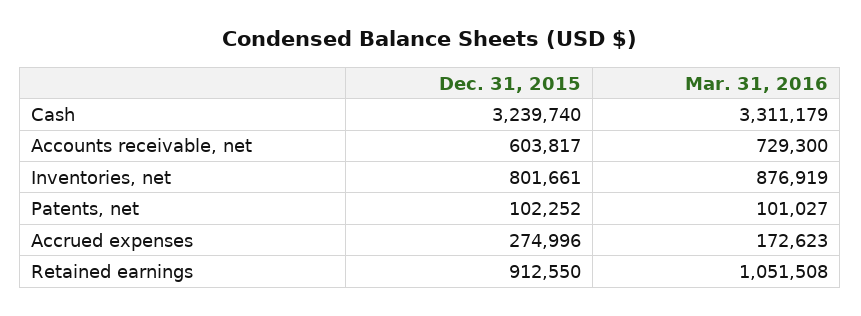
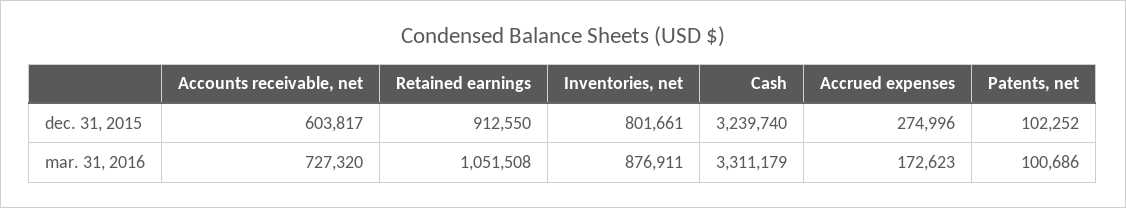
Mar. 31, 2016, Accounts receivable, net: 729300 -> 727320
Mar. 31, 2016, Inventories, net: 876919 -> 876911
Mar. 31, 2016, Patents, net: 101027 -> 100686

